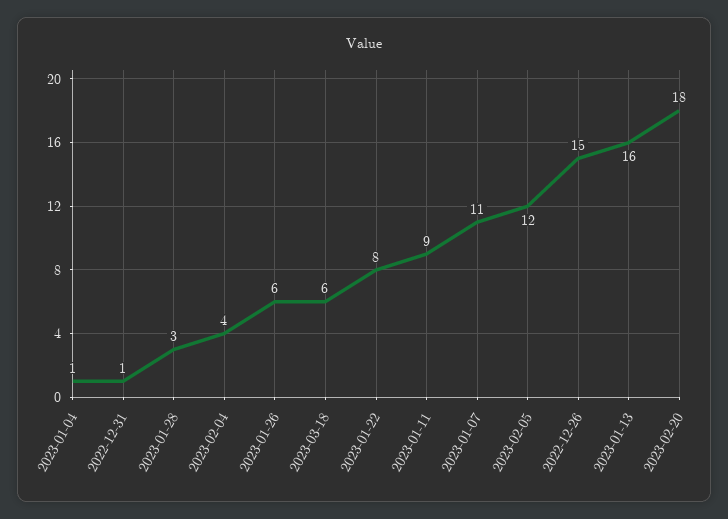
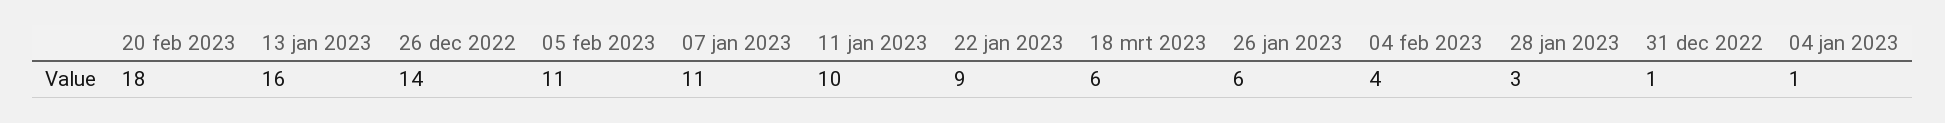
2023-01-22: 8 -> 9
2023-01-11: 9 -> 10
2023-02-05: 12 -> 11
2022-12-26: 15 -> 14

